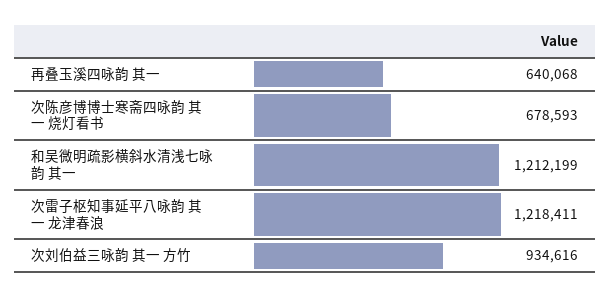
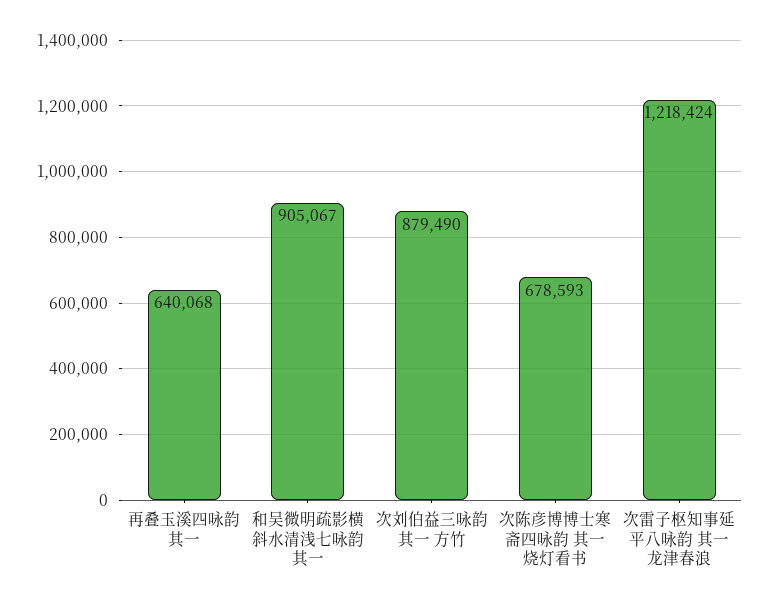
和吴微明疏影横斜水清浅七咏韵 其一: 1212199 -> 905067
次雷子枢知事延平八咏韵 其一 龙津春浪: 1218411 -> 1218424
次刘伯益三咏韵 其一 方竹: 934616 -> 879490

